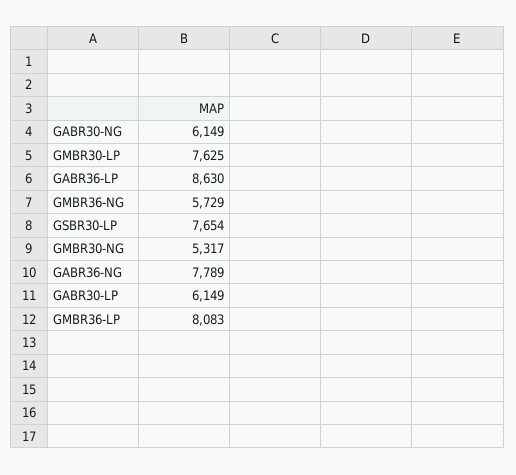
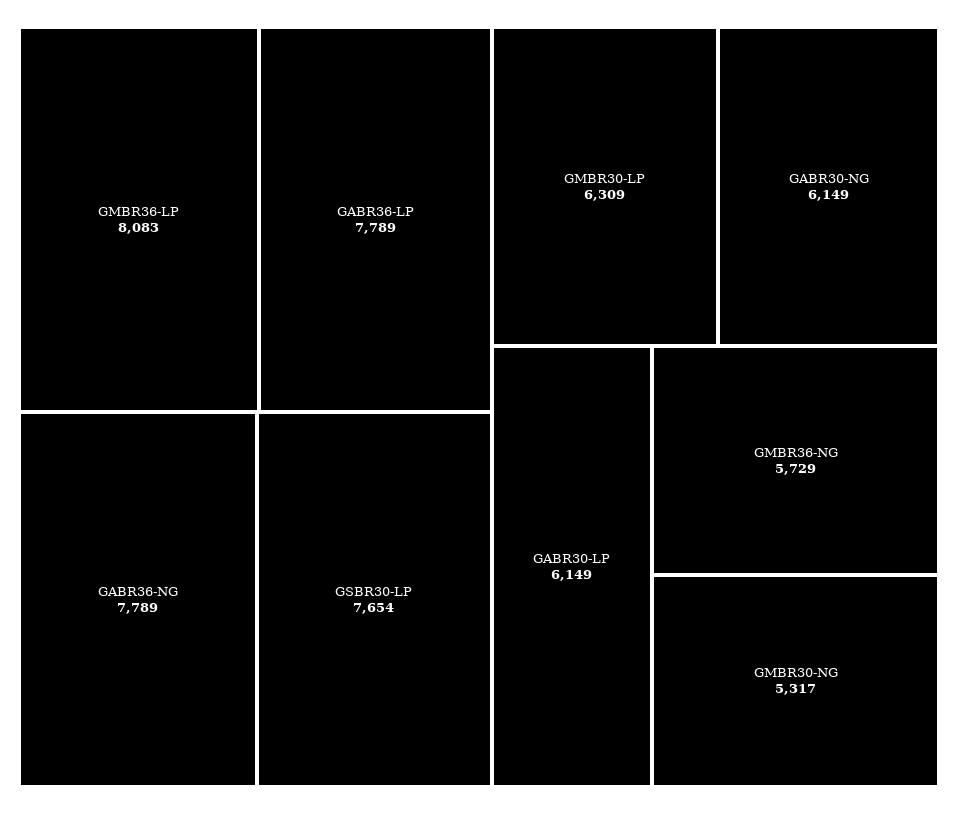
GMBR30-LP: 7625 -> 6309
GABR36-LP: 8630 -> 7789

